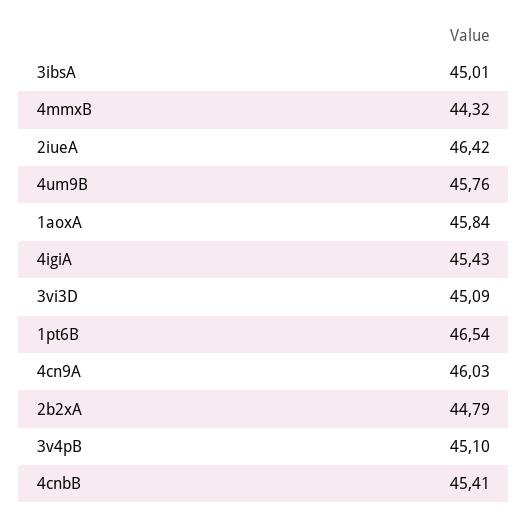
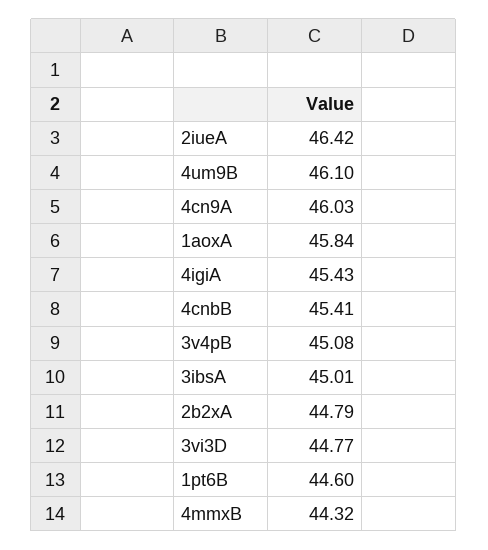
4um9B: 45.76 -> 46.1
3vi3D: 45.09 -> 44.77
1pt6B: 46.54 -> 44.6
3v4pB: 45.1 -> 45.08

